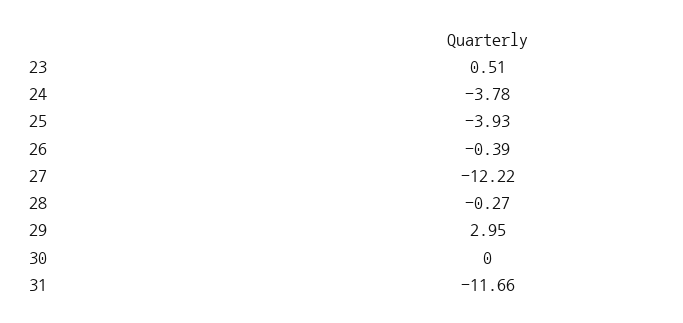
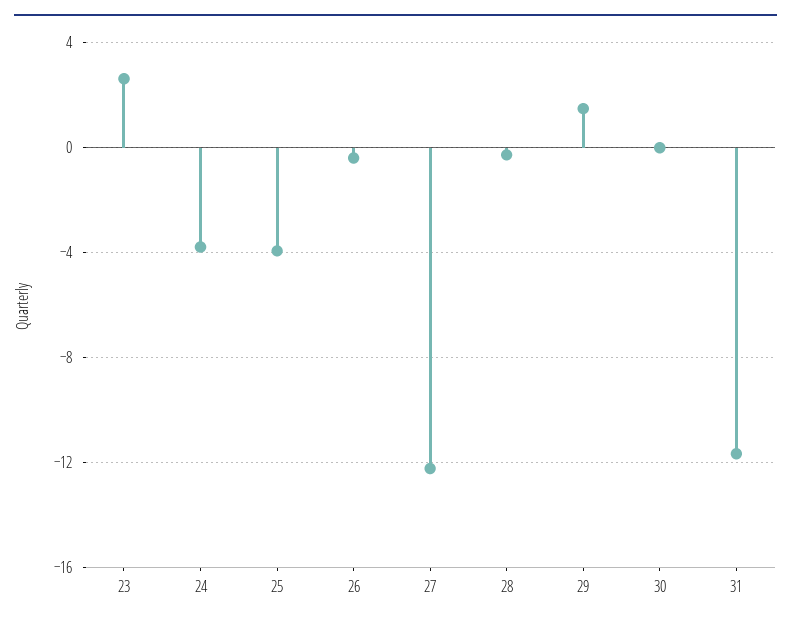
23: 0.51 -> 2.5
29: 2.95 -> 1.5

